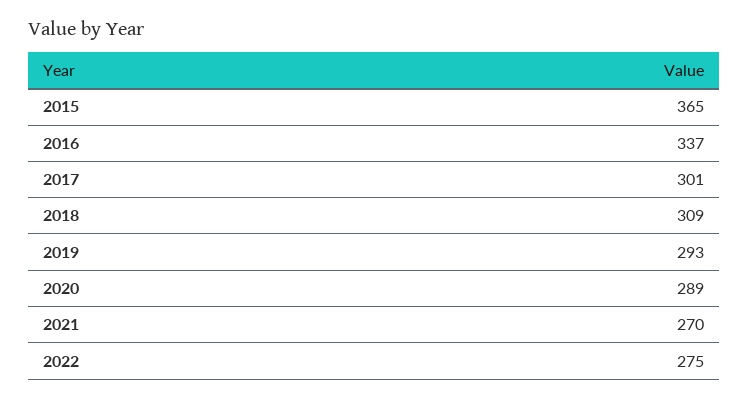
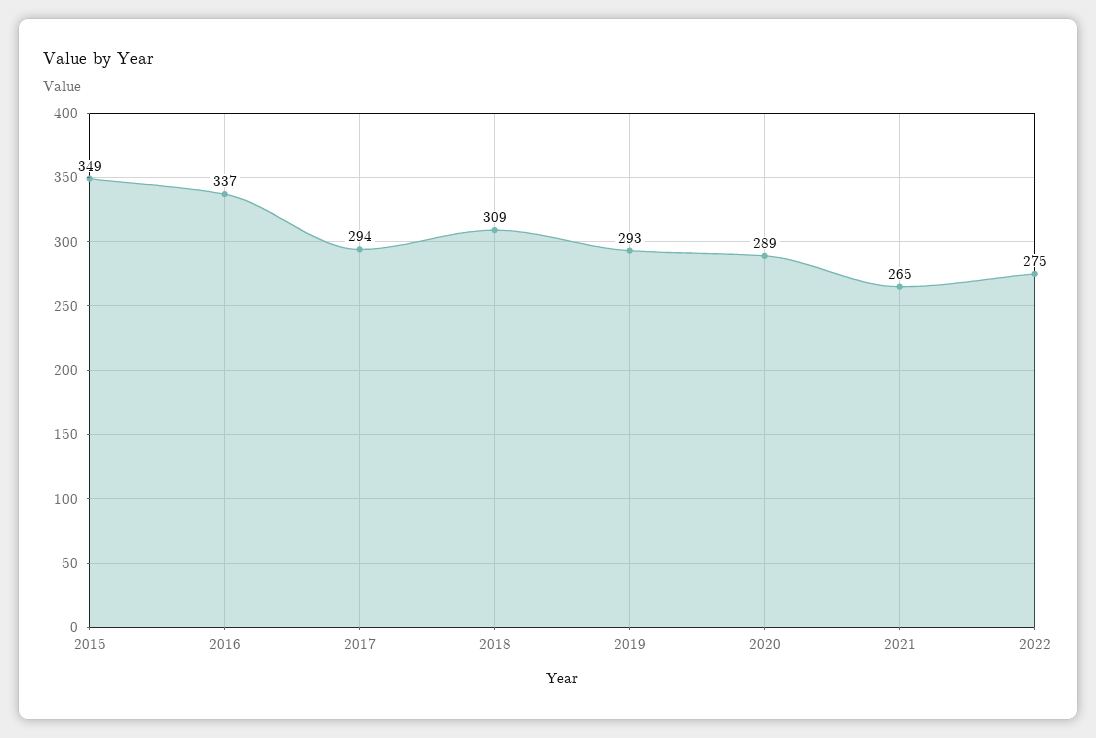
2015: 365 -> 349
2017: 301 -> 294
2021: 270 -> 265

